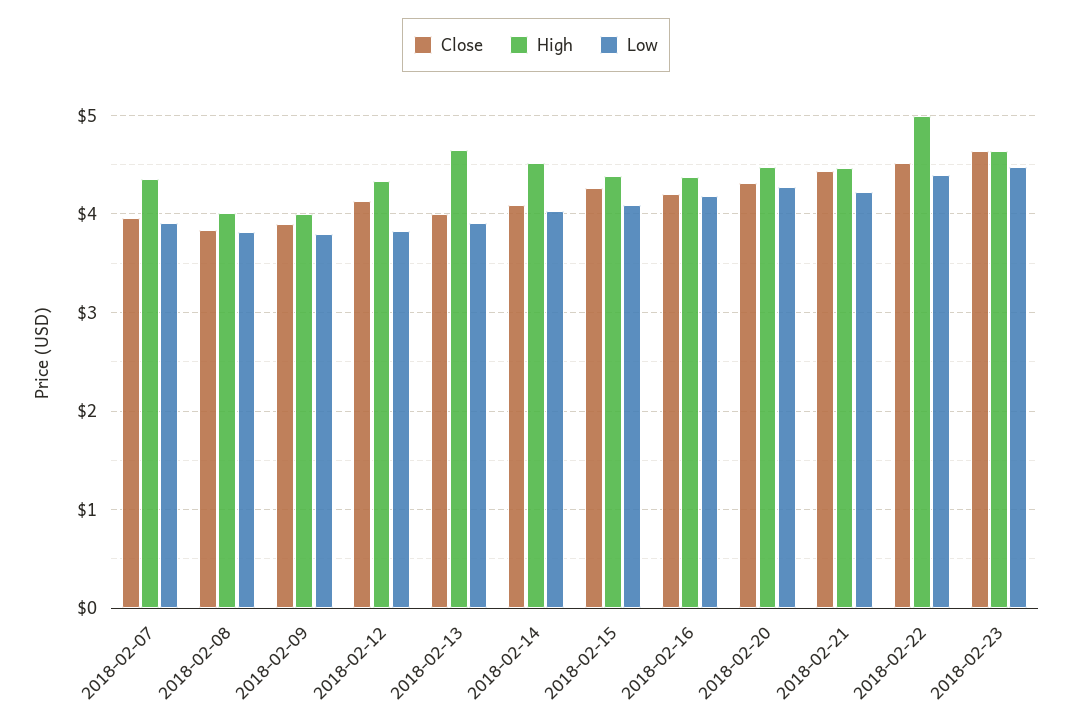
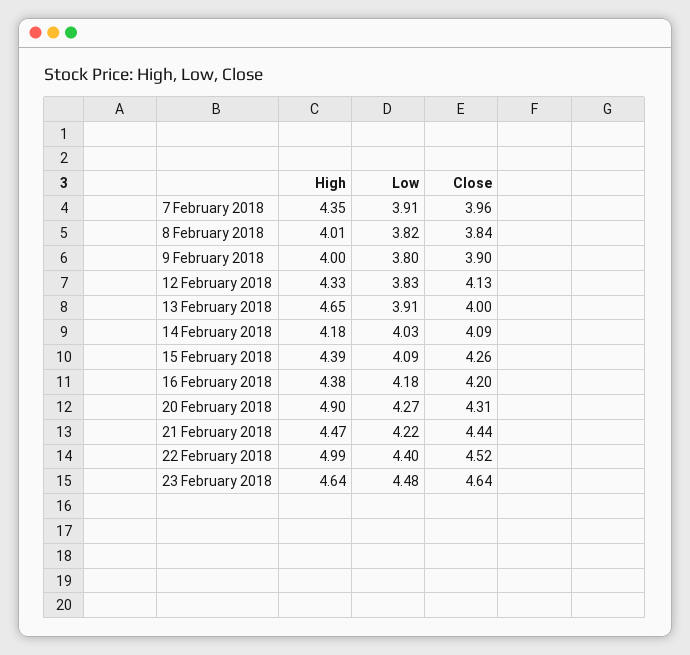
High, 2018-02-14: 4.5 -> 4.18
High, 2018-02-20: 4.5 -> 4.9

